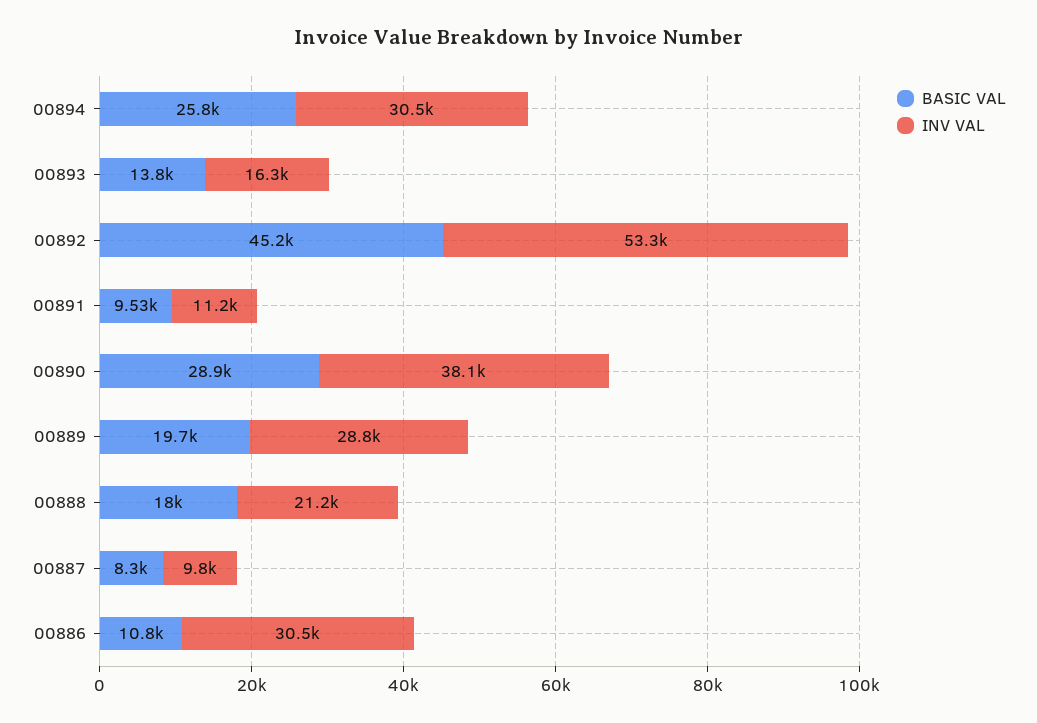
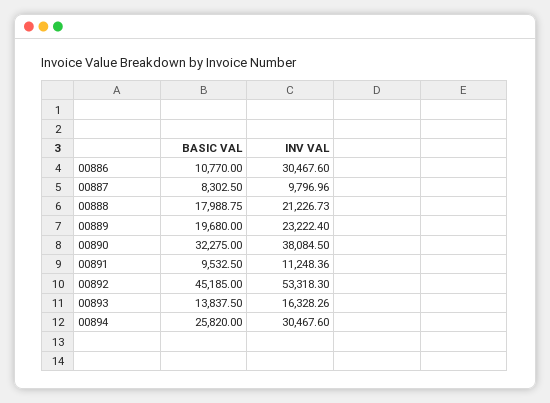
BASIC VAL, 00890: 28900 -> 32275
INV VAL, 00889: 28800 -> 23222.4

